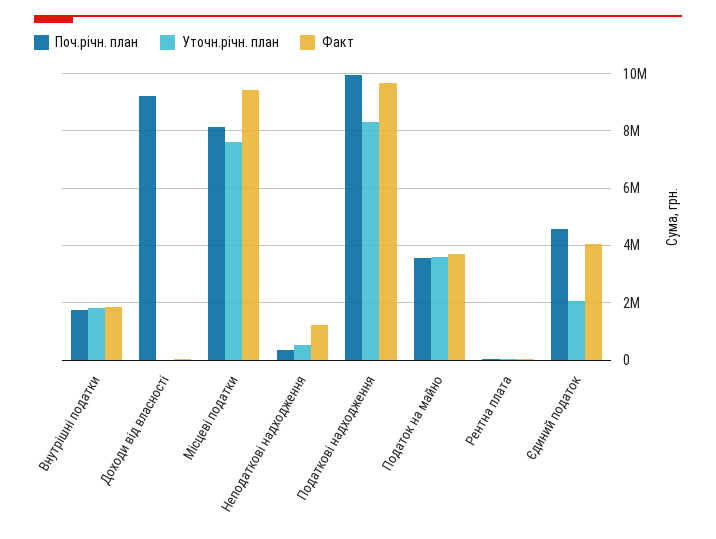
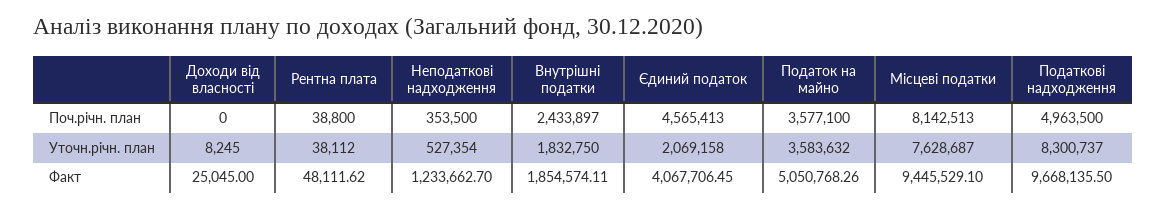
Поч.річн. план, Внутрішні податки: 1750000 -> 2433897
Поч.річн. план, Доходи від власності: 9250000 -> 0
Поч.річн. план, Податкові надходження: 10000000 -> 4963500
Факт, Податок на майно: 3750000 -> 5050768.26

